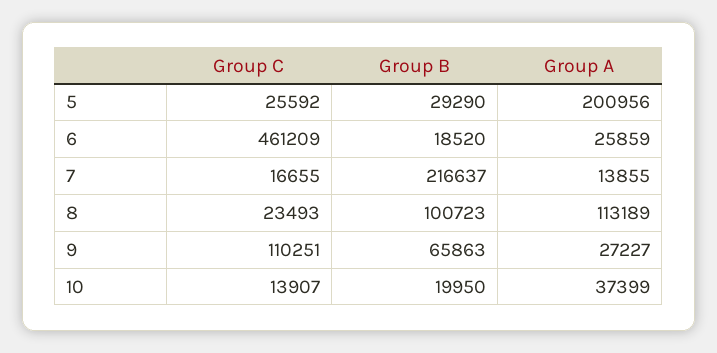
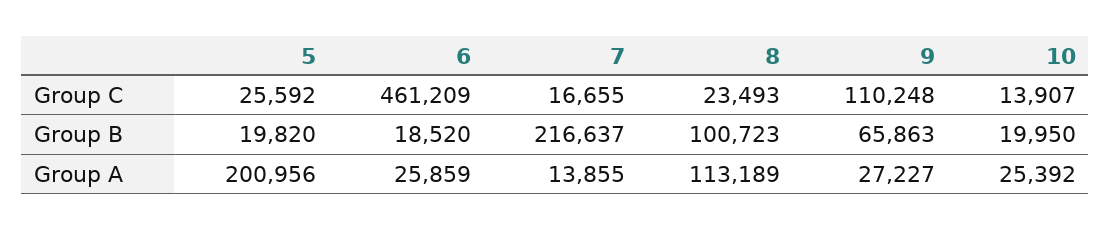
Group B, 5: 29290 -> 19820
Group C, 9: 110251 -> 110248
Group A, 10: 37399 -> 25392

